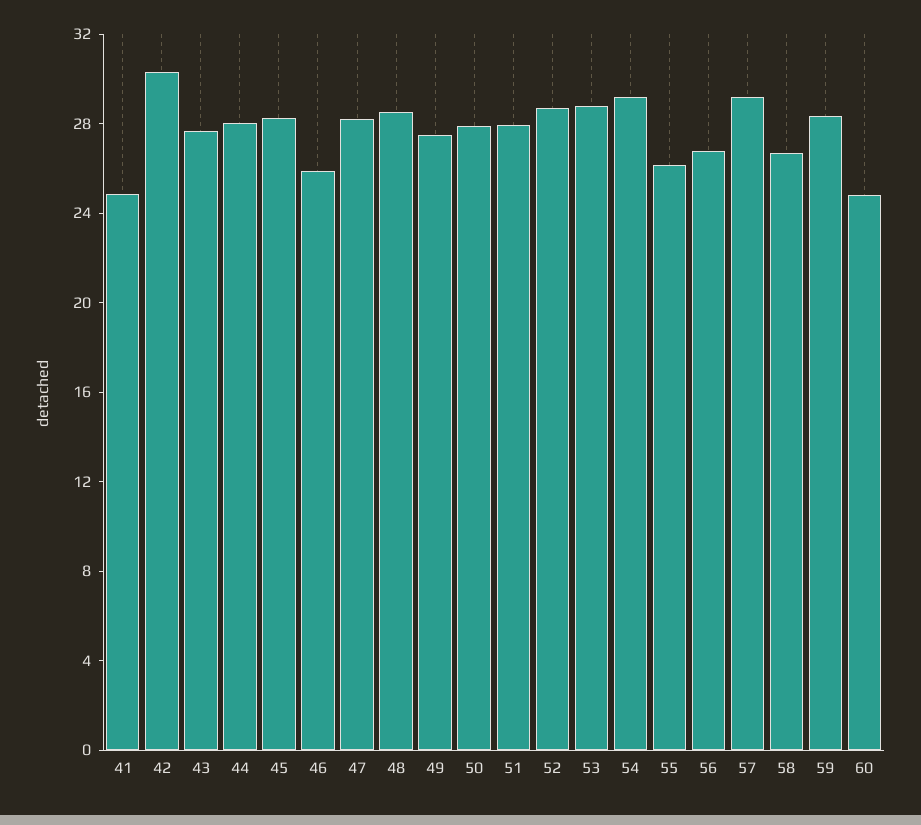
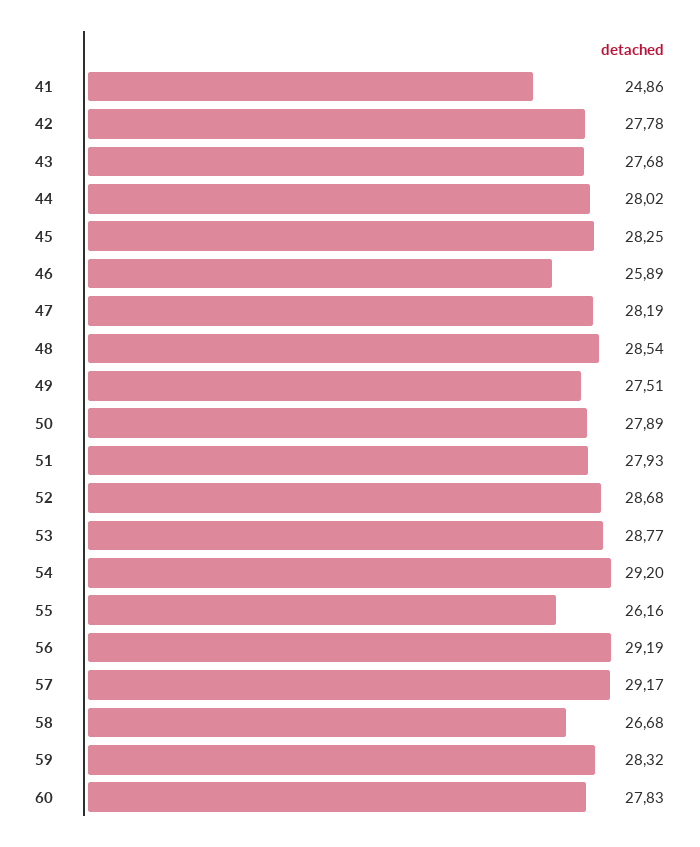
42: 30 -> 27.78
56: 27 -> 29.19
60: 25 -> 27.83

